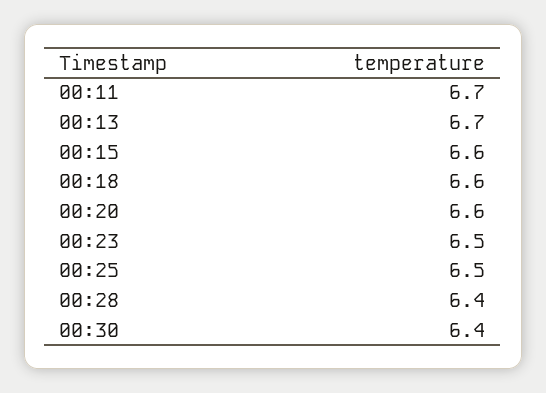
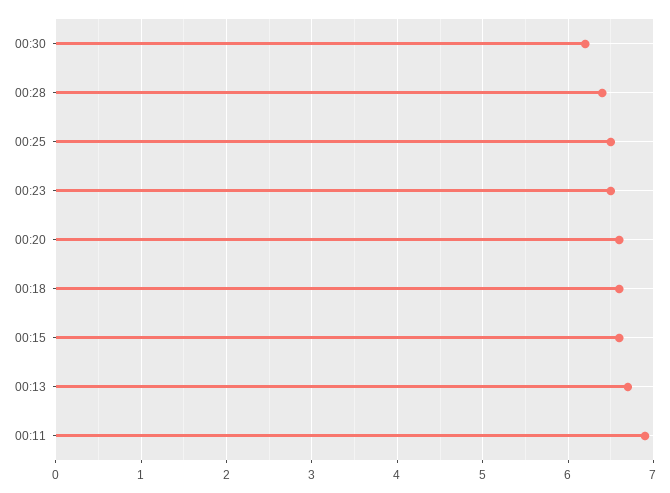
00:11: 6.7 -> 6.9
00:30: 6.4 -> 6.2

